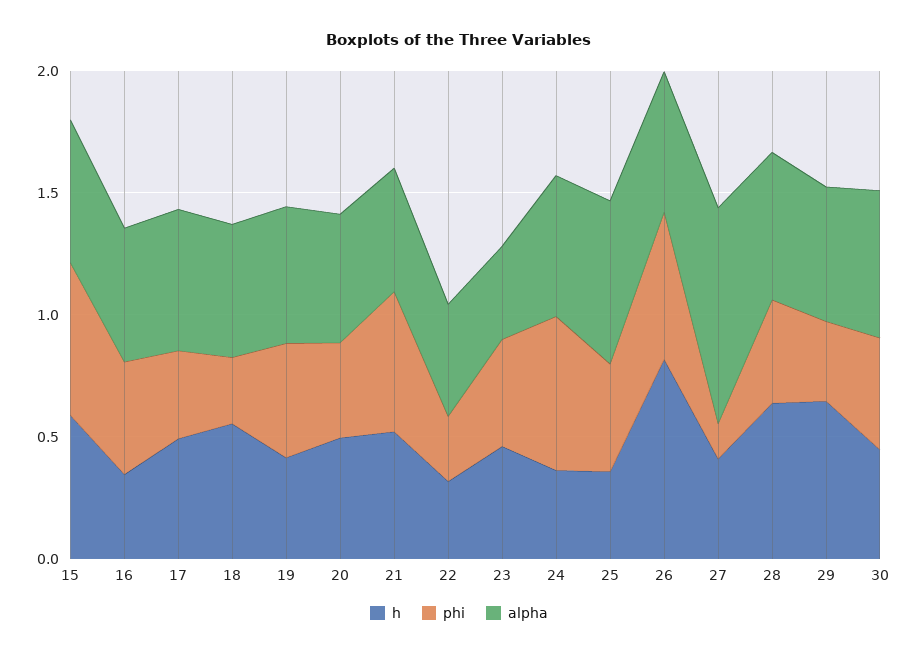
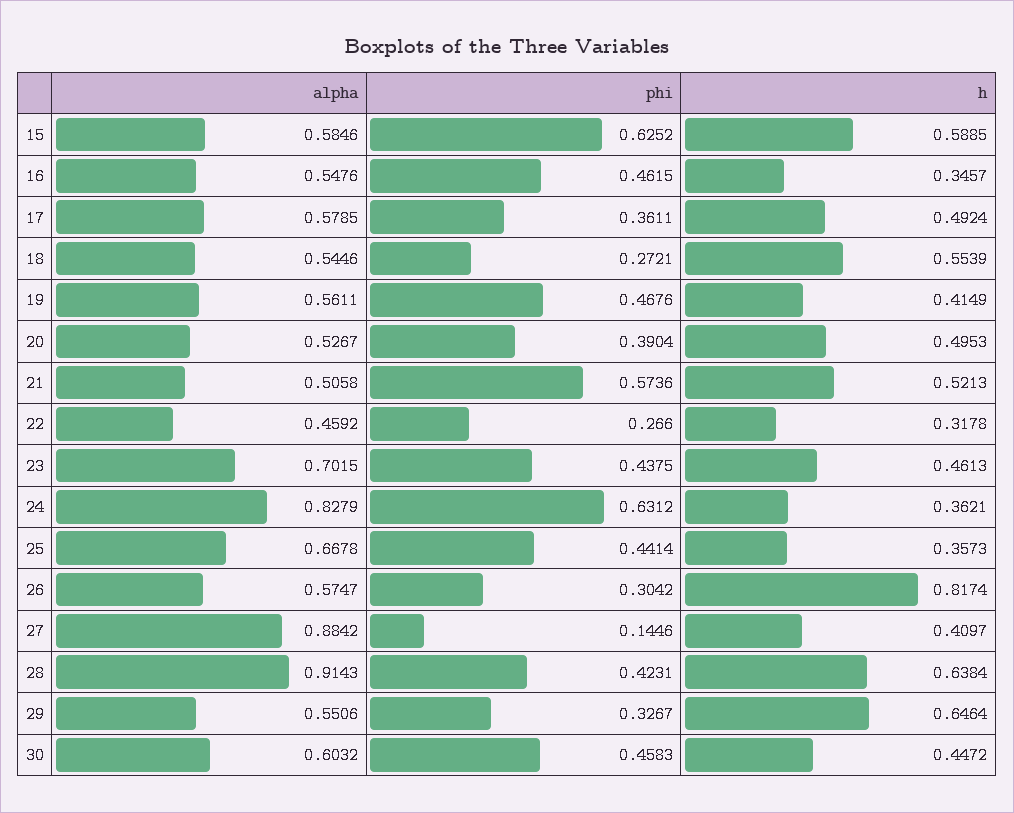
alpha, 23: 0.4 -> 0.7015
alpha, 24: 0.6 -> 0.8279
phi, 26: 0.6 -> 0.3042
alpha, 28: 0.6 -> 0.9143

